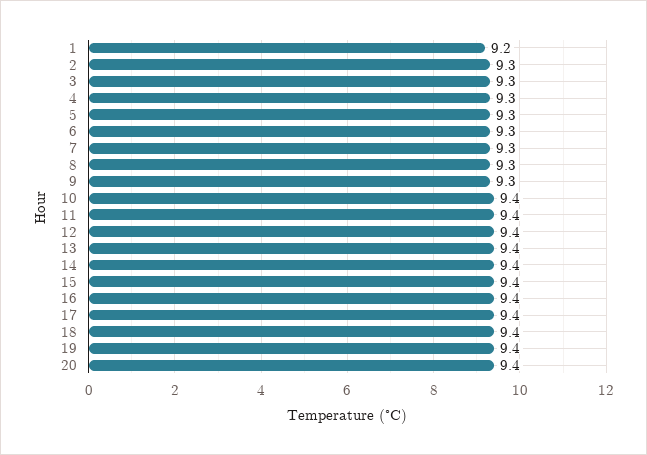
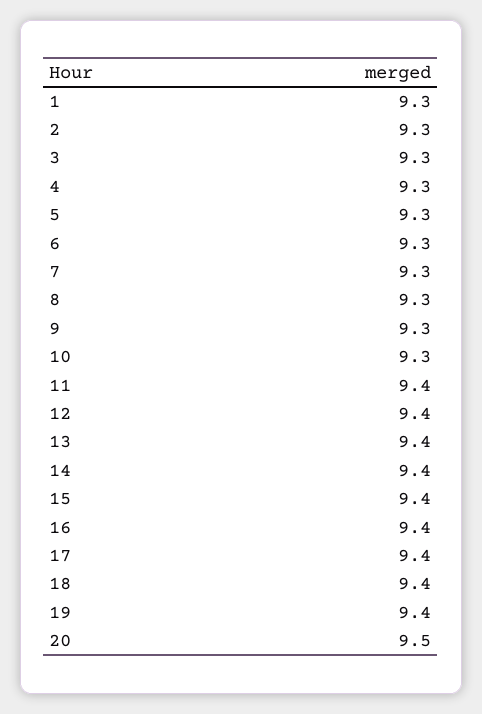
1: 9.2 -> 9.3
10: 9.4 -> 9.3
20: 9.4 -> 9.5

